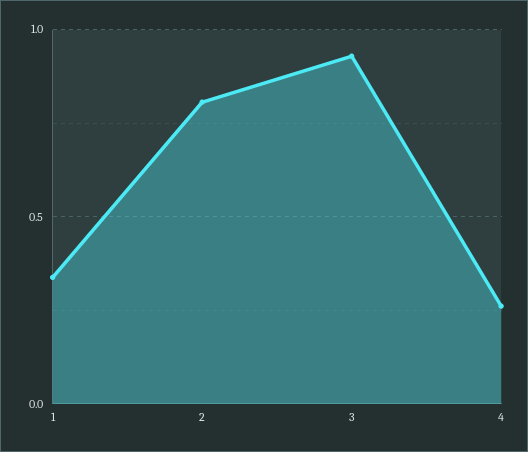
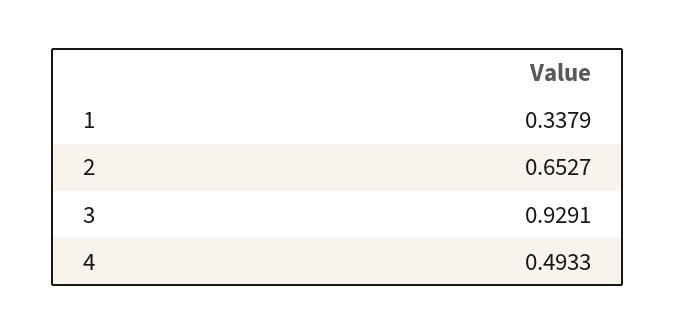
2: 0.8 -> 0.6527
4: 0.25 -> 0.4933

